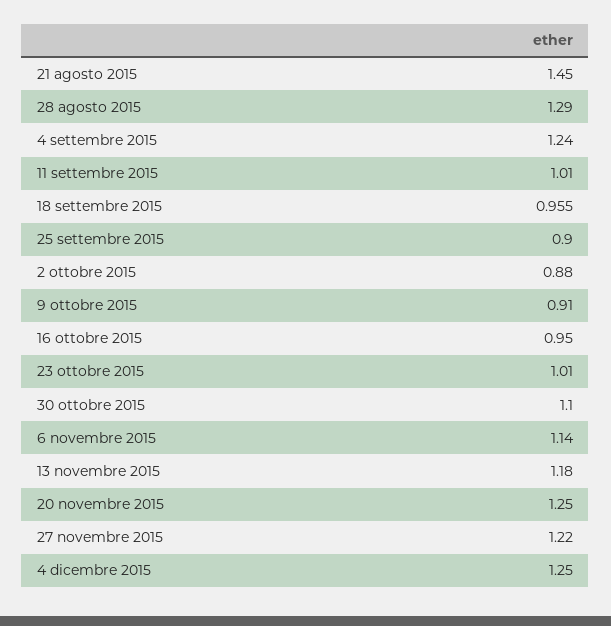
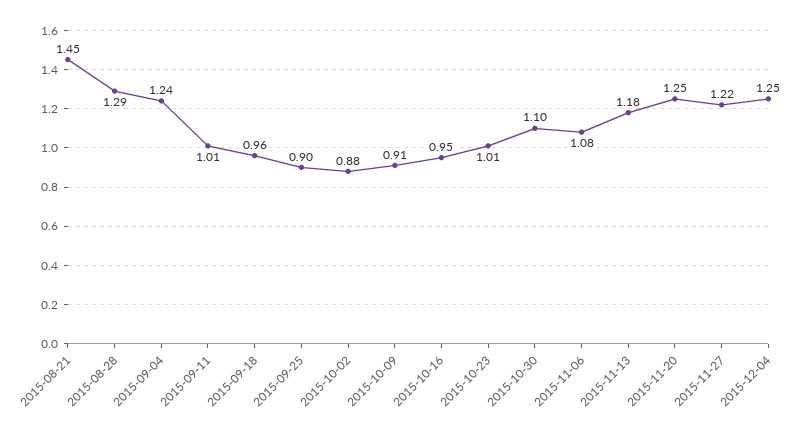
6 novembre 2015: 1.14 -> 1.08

